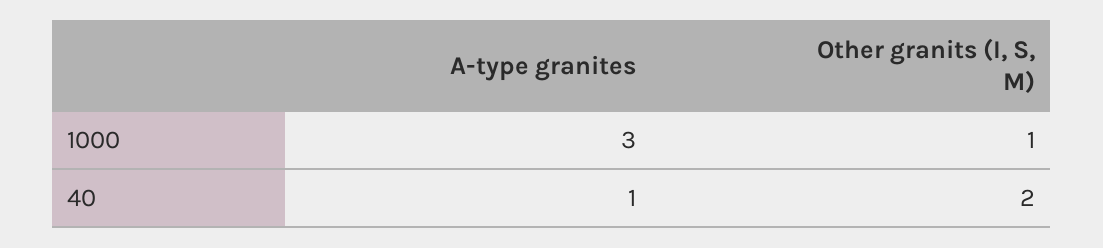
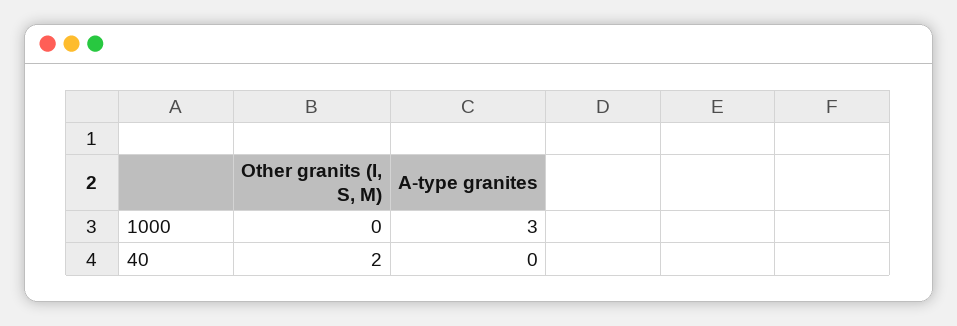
Other granits (I, S, M), 1000: 1 -> 0
A-type granites, 40: 1 -> 0

